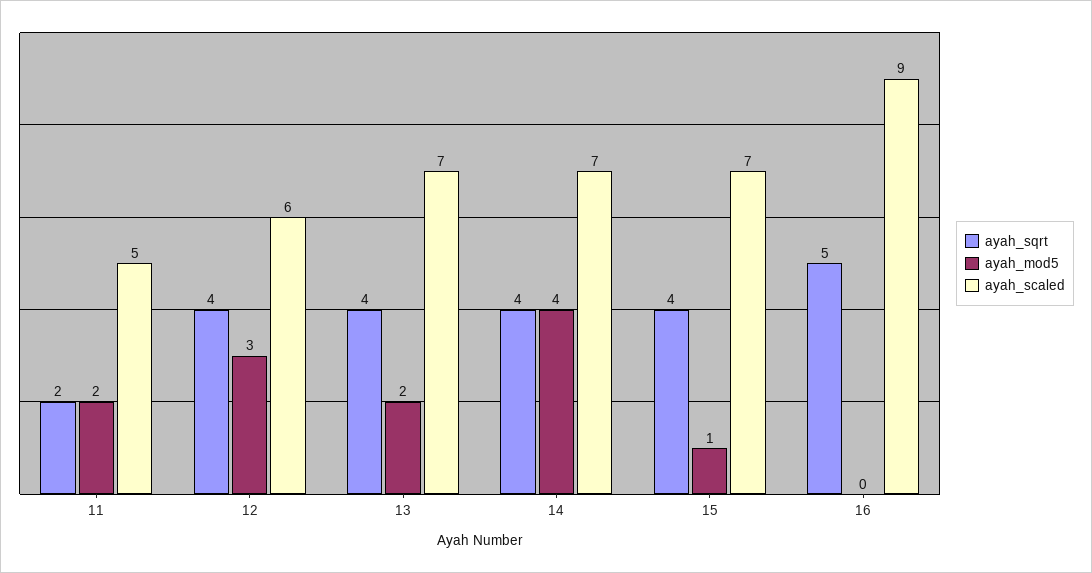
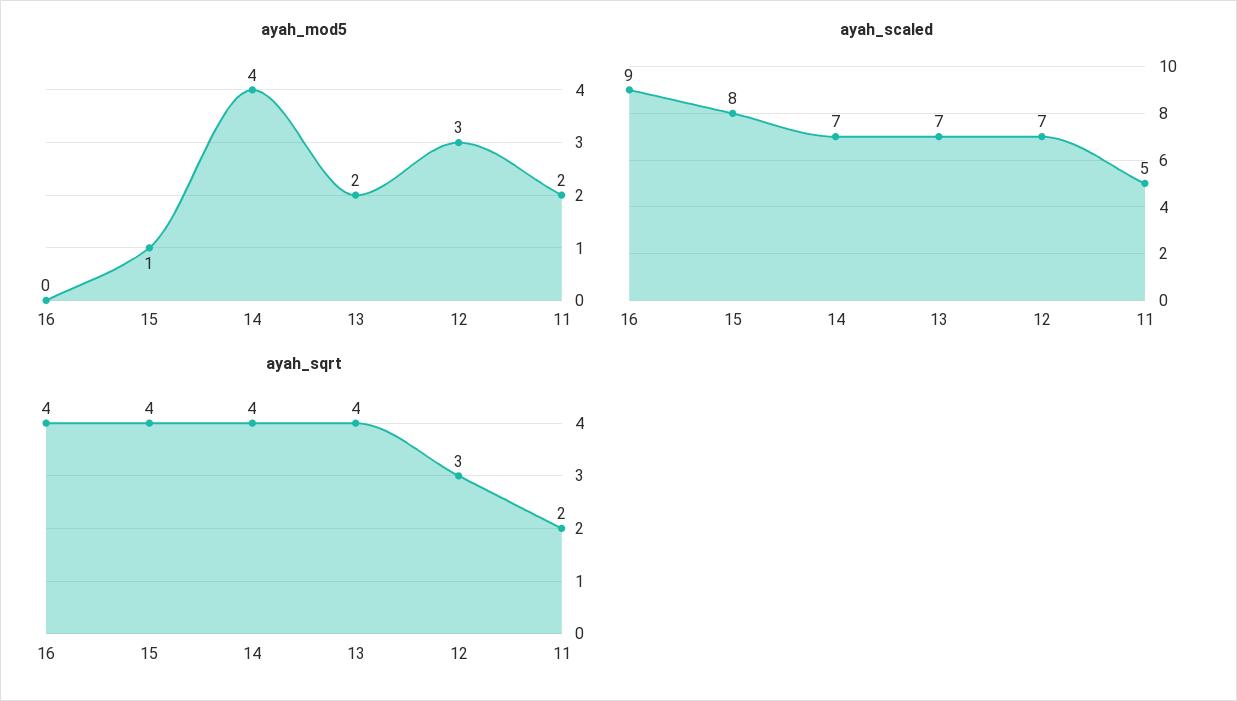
ayah_sqrt, 12: 4 -> 3
ayah_scaled, 12: 6 -> 7
ayah_scaled, 15: 7 -> 8
ayah_sqrt, 16: 5 -> 4

